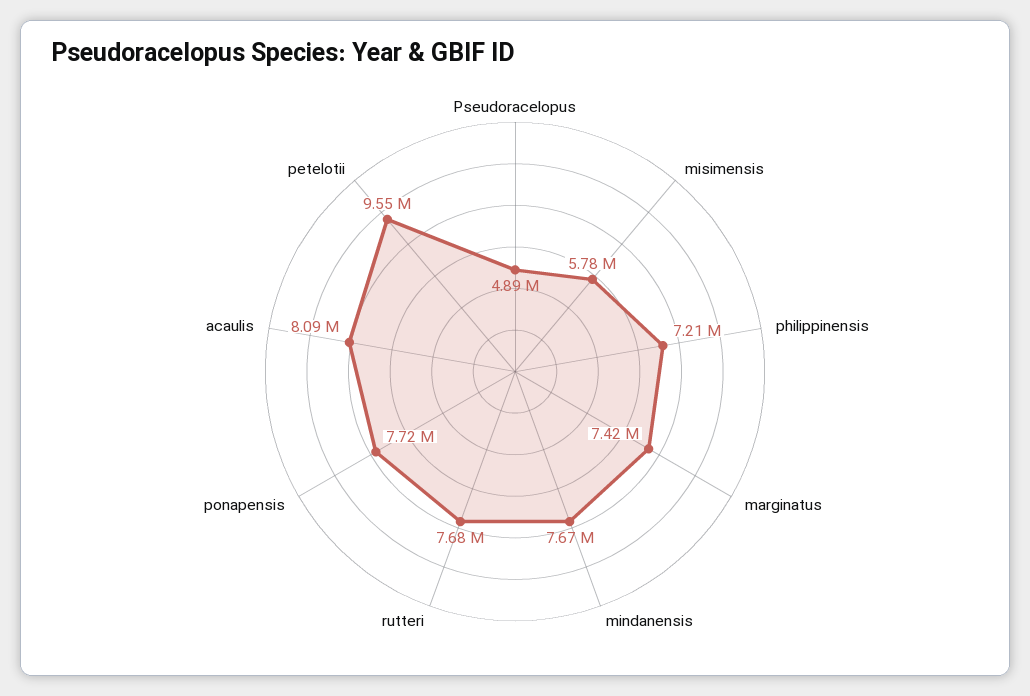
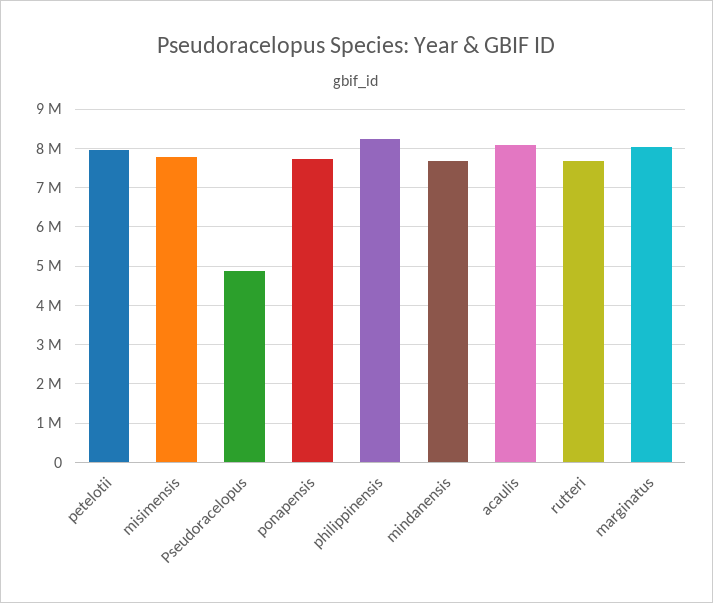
misimensis: 5780000 -> 7800000
philippinensis: 7210000 -> 8200000
marginatus: 7420000 -> 8000000
petelotii: 9550000 -> 8000000

